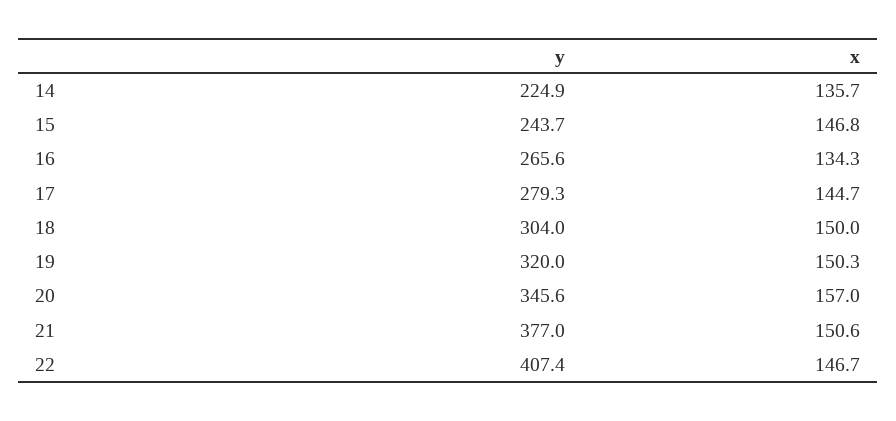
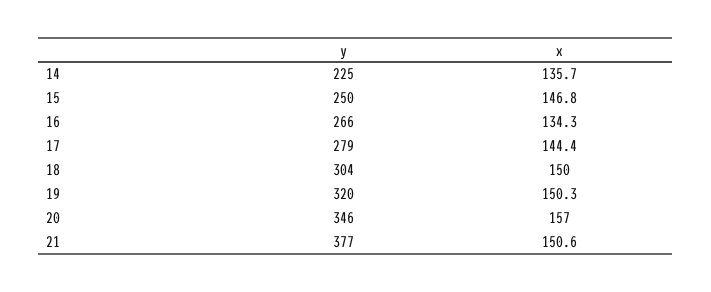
y, 15: 243.7 -> 250
x, 17: 144.7 -> 144.4
y, 22: 407.4 -> none
x, 22: 146.7 -> none

